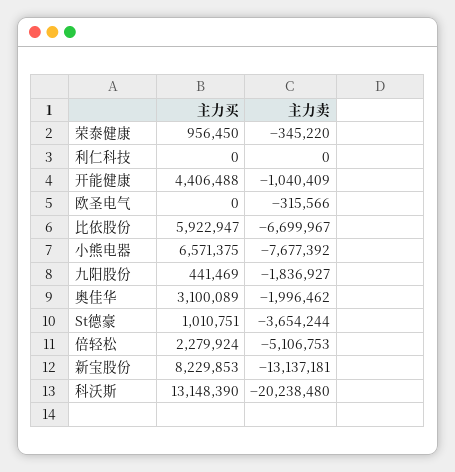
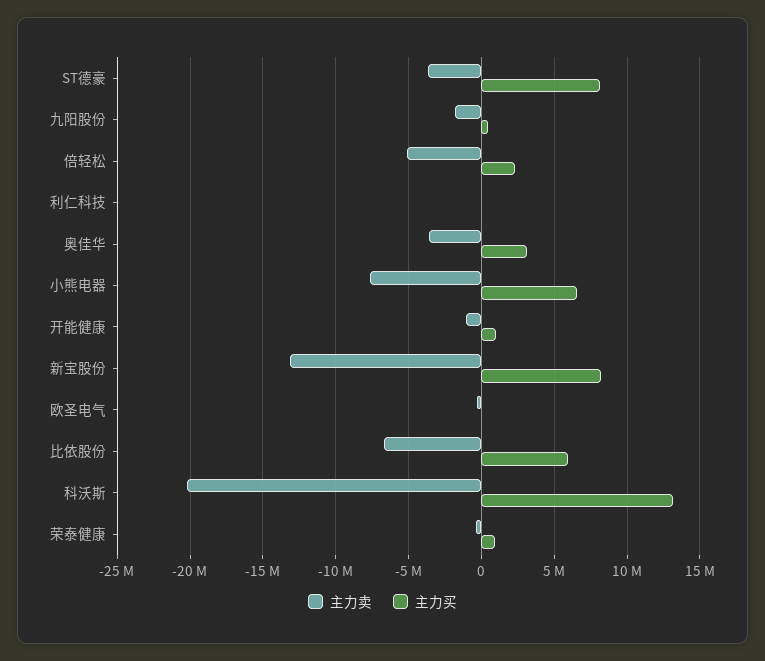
主力买, 开能健康: 4406488 -> 1000000
主力卖, 奥佳华: -1996462 -> -3500000
主力买, St德豪: 1010751 -> 8000000

